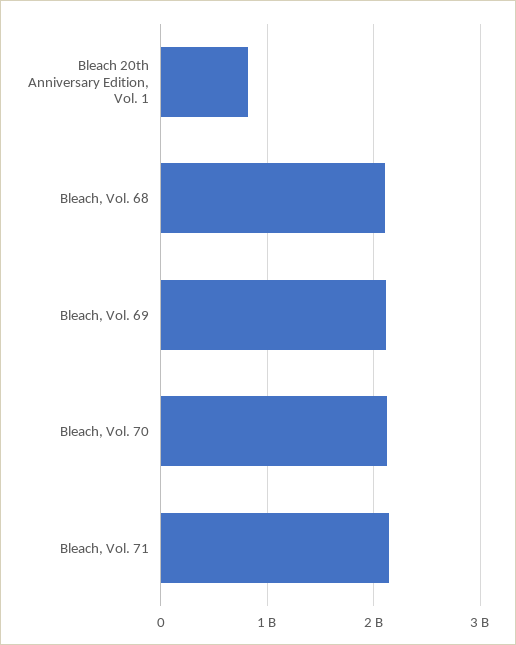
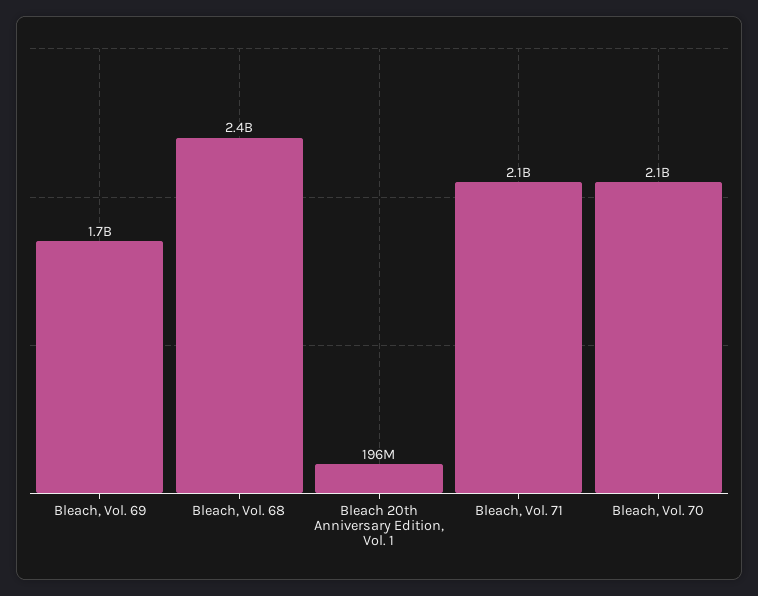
Bleach 20th Anniversary Edition, Vol. 1: 800000000 -> 196000000
Bleach, Vol. 68: 2100000000 -> 2400000000
Bleach, Vol. 69: 2100000000 -> 1700000000

